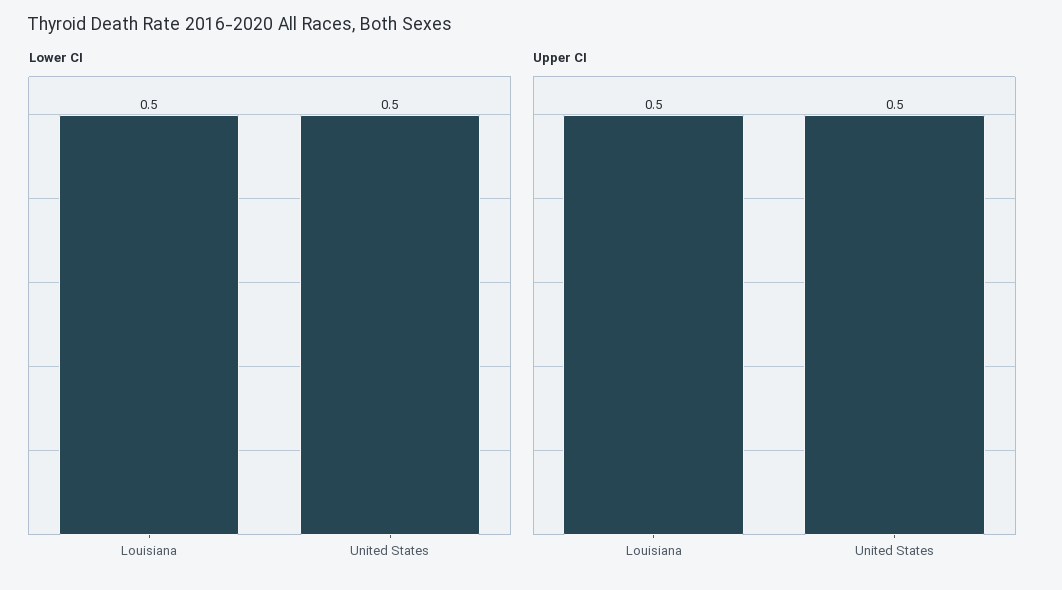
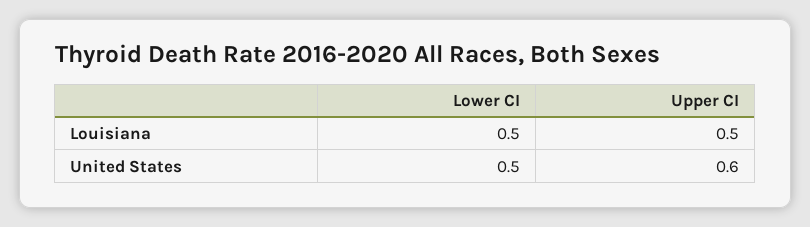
Upper CI, United States: 0.5 -> 0.6

